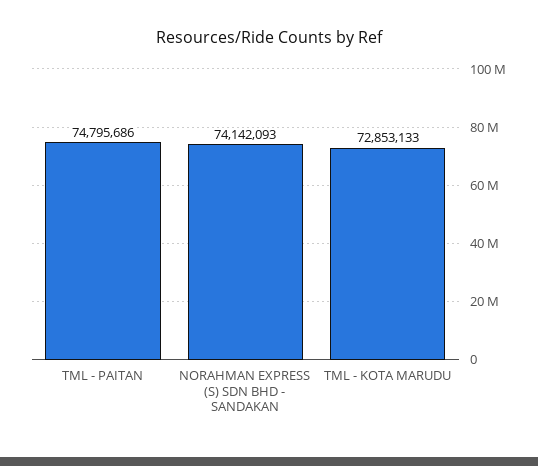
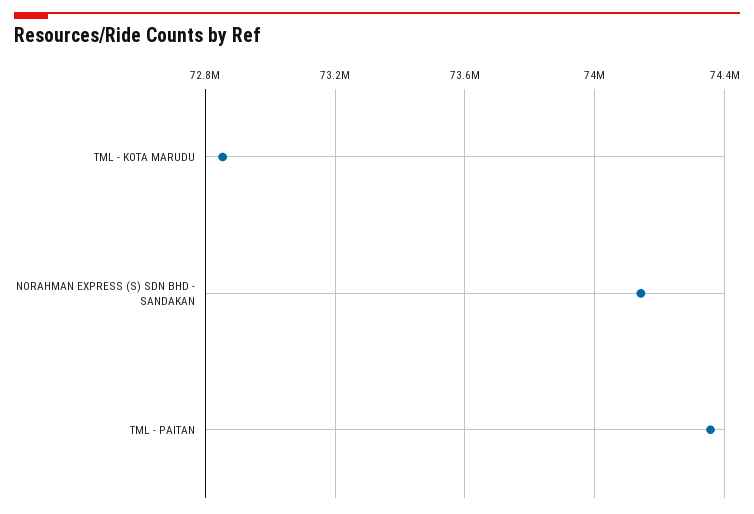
TML - PAITAN: 74795686 -> 74350000

